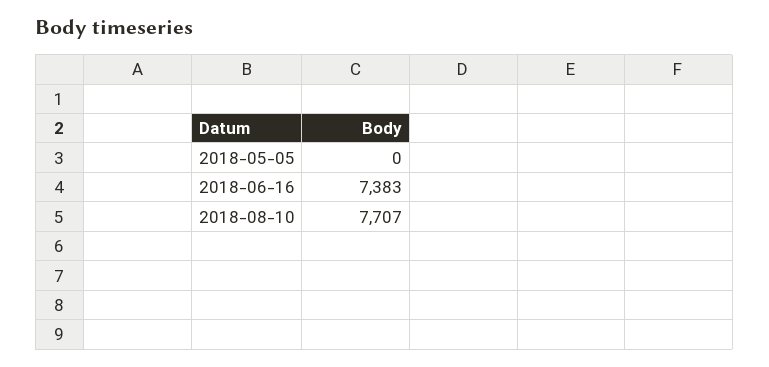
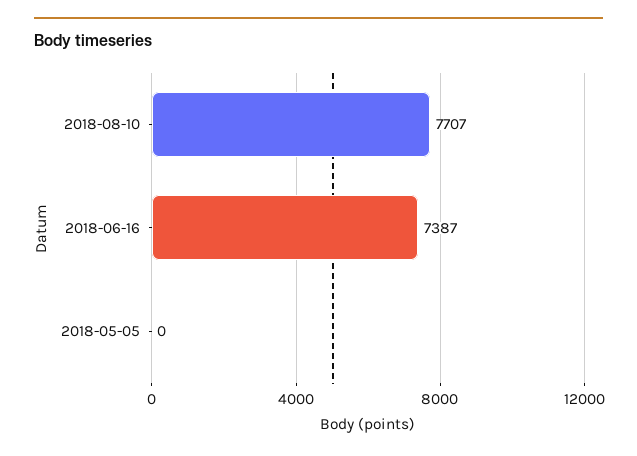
2018-06-16: 7383 -> 7387

